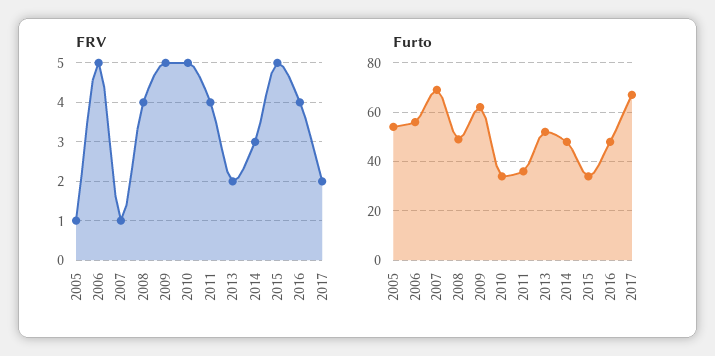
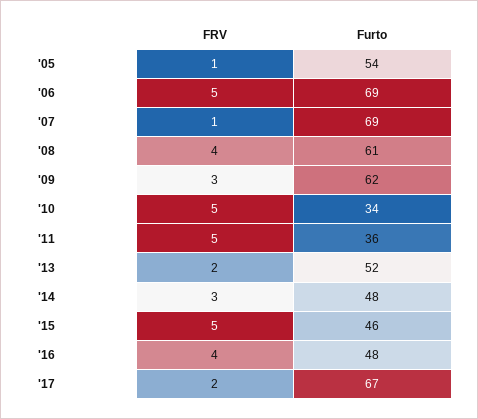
FRV, 2009: 5 -> 3
FRV, 2011: 4 -> 5
Furto, 2006: 55 -> 69
Furto, 2008: 50 -> 61
Furto, 2015: 35 -> 46

